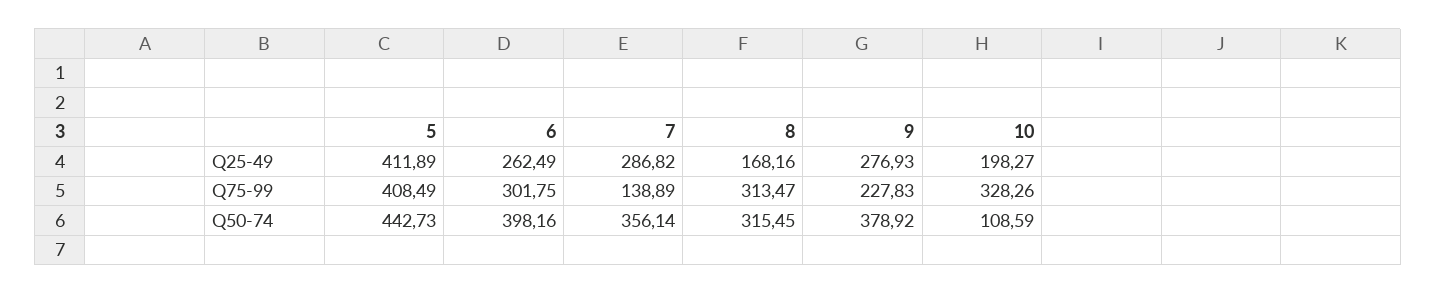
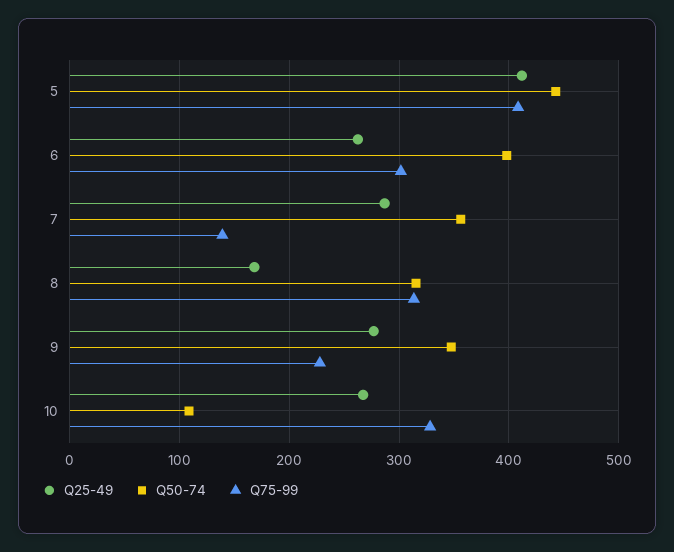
Q25-49, 10: 198.27 -> 270
Q50-74, 9: 378.92 -> 350

